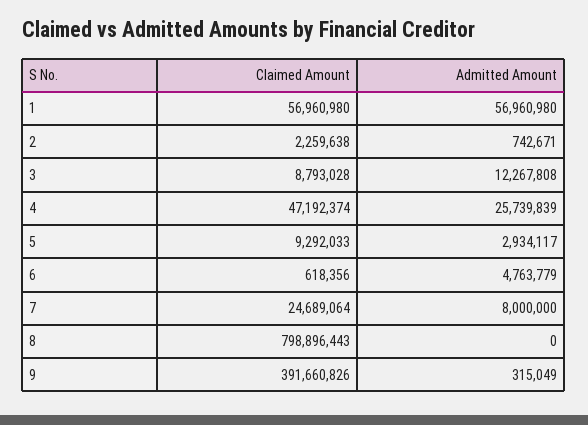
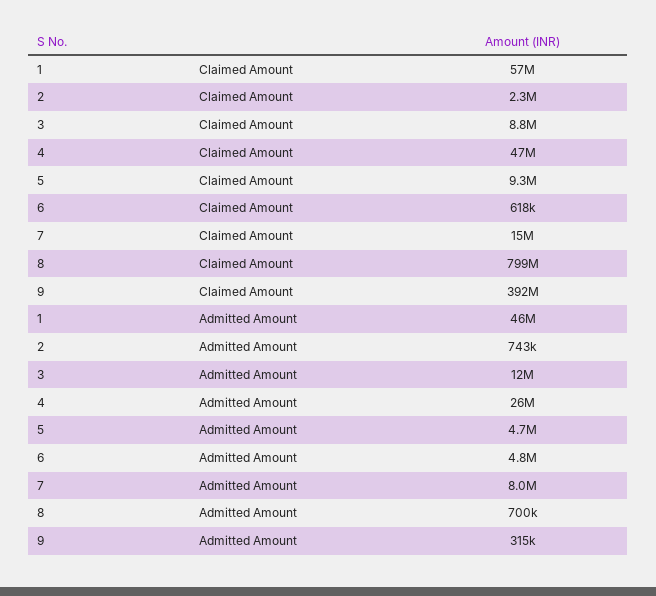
Admitted Amount, 1: 56960980 -> 46000000
Admitted Amount, 5: 2934117 -> 4700000
Claimed Amount, 7: 24689064 -> 15000000
Admitted Amount, 8: 0 -> 700000

